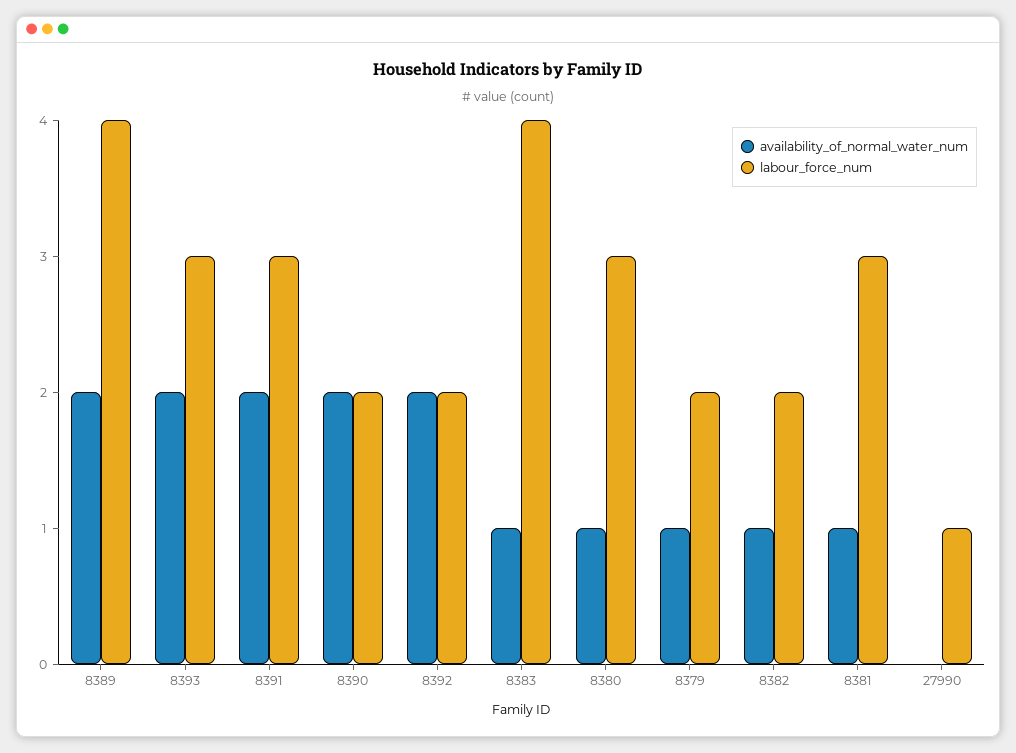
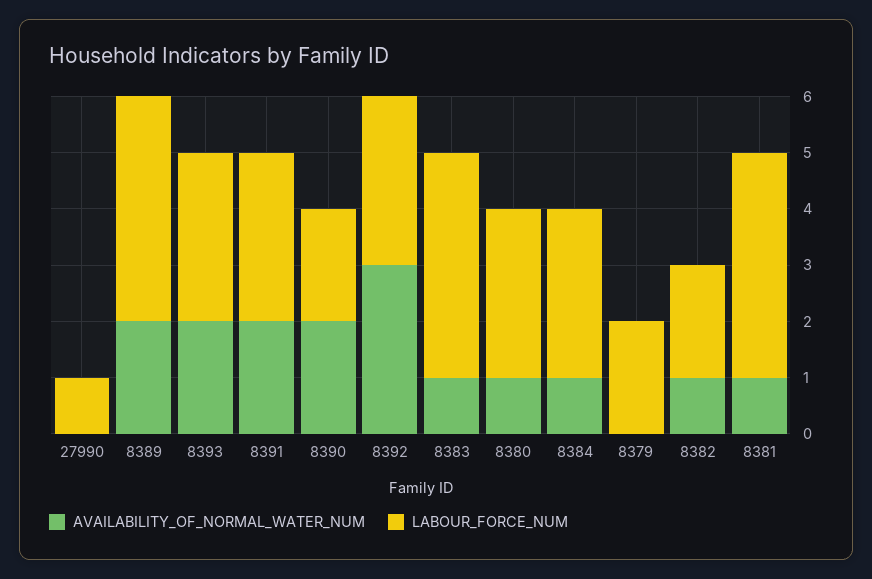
availability_of_normal_water_num, 8392: 2 -> 3
labour_force_num, 8392: 2 -> 3
availability_of_normal_water_num, 8379: 1 -> 0
labour_force_num, 8381: 3 -> 4
availability_of_normal_water_num, 8384: none -> 1
labour_force_num, 8384: none -> 3

